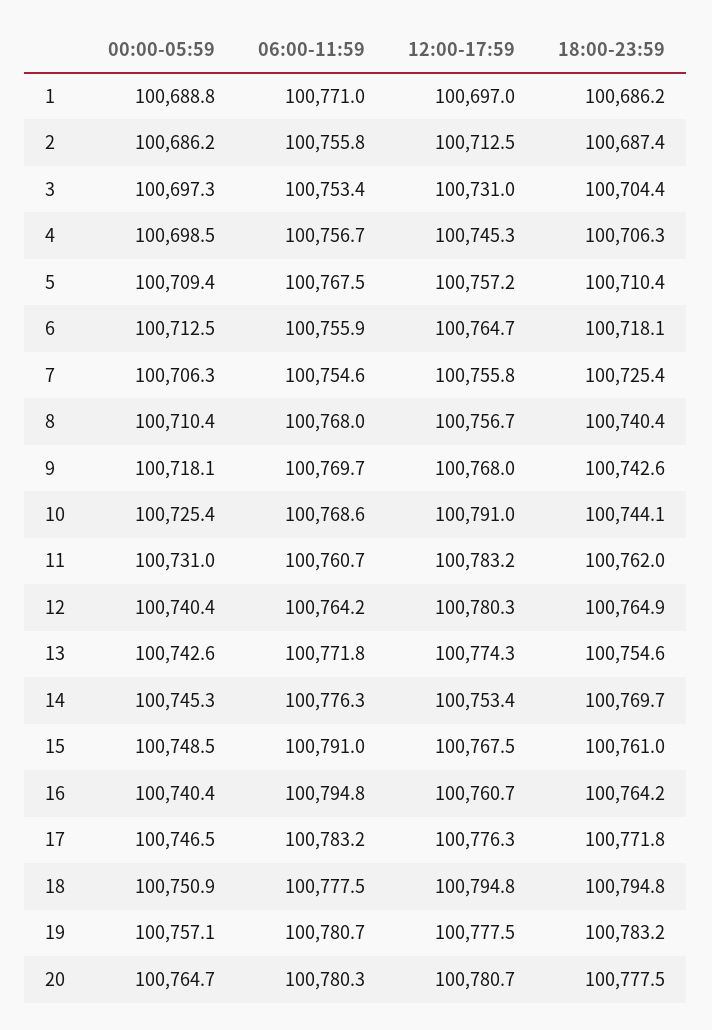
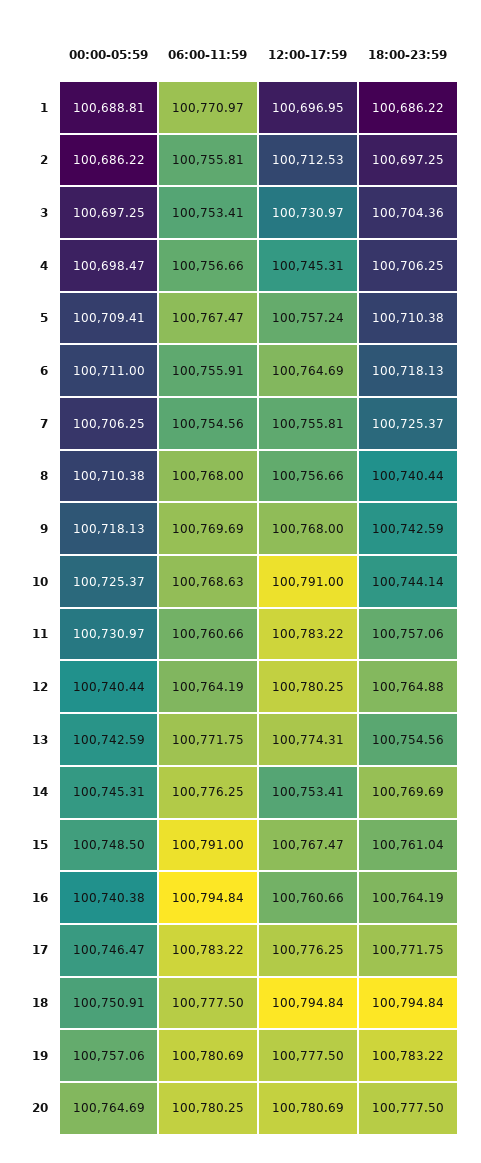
18:00-23:59, 2: 100687.4 -> 100697.25
00:00-05:59, 6: 100712.5 -> 100711
18:00-23:59, 11: 100762 -> 100757.06

